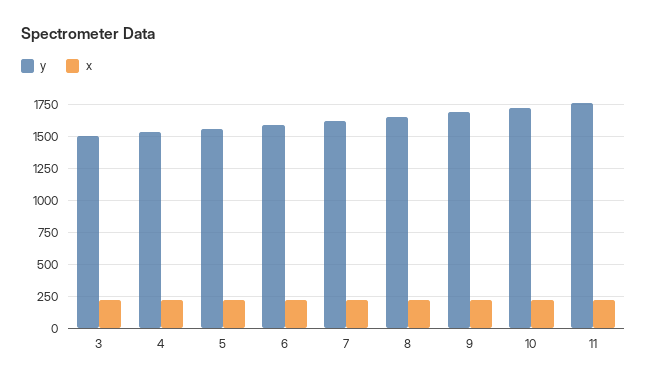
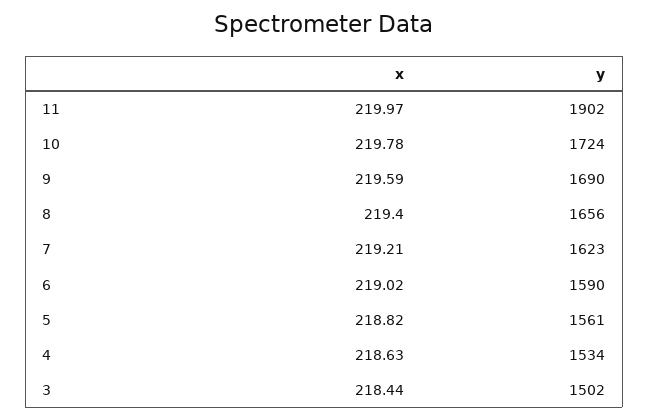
y, 11: 1750 -> 1902

